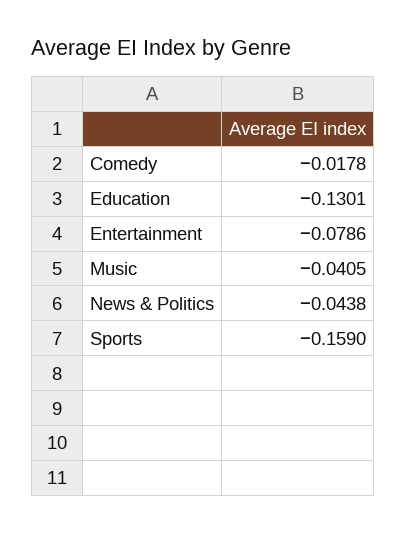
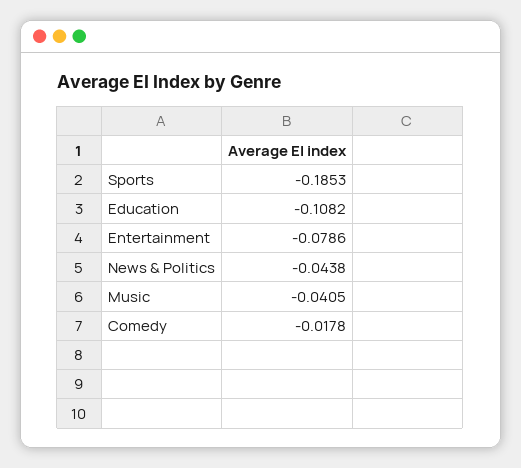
Education: -0.1301 -> -0.1082
Sports: -0.159 -> -0.1853

